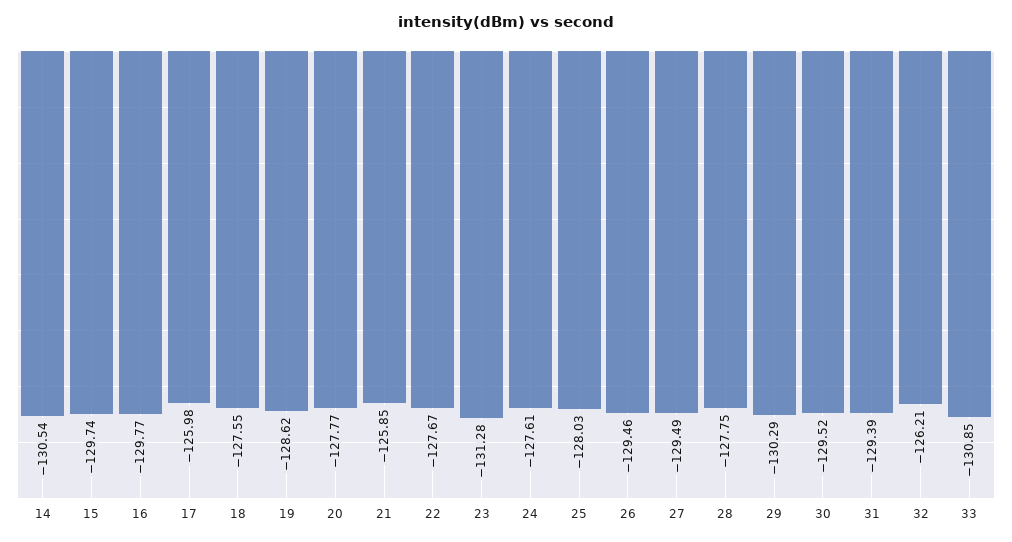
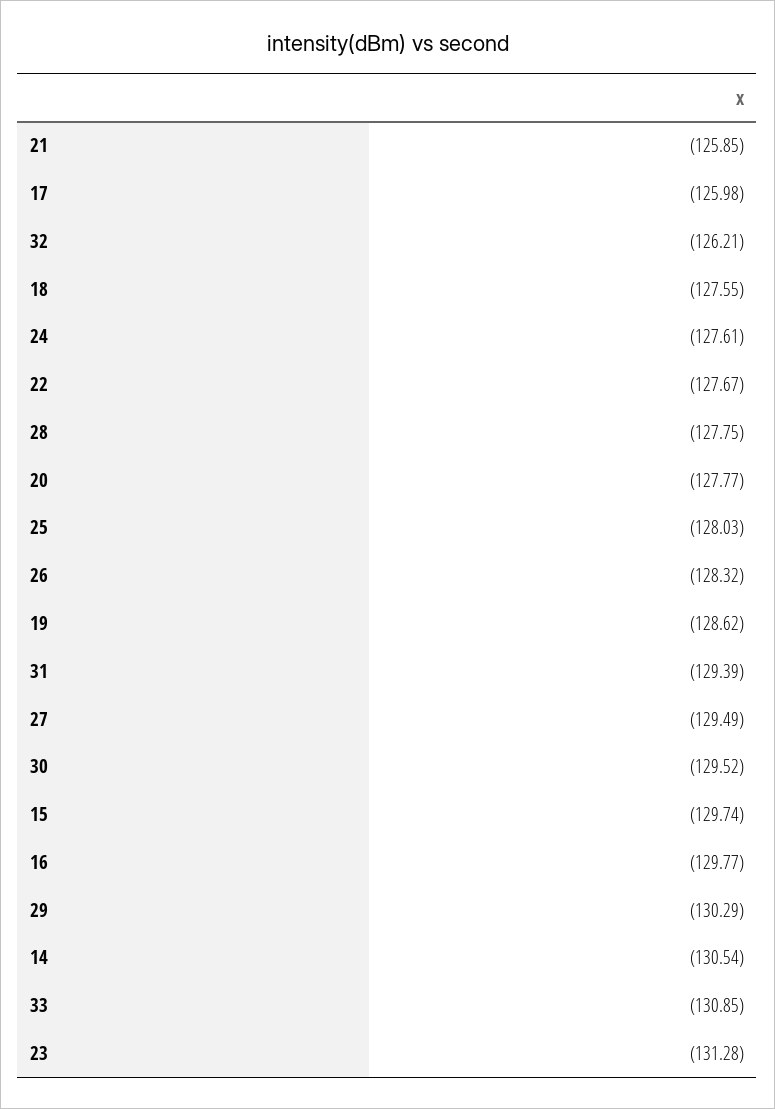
26: -129.46 -> -128.32

